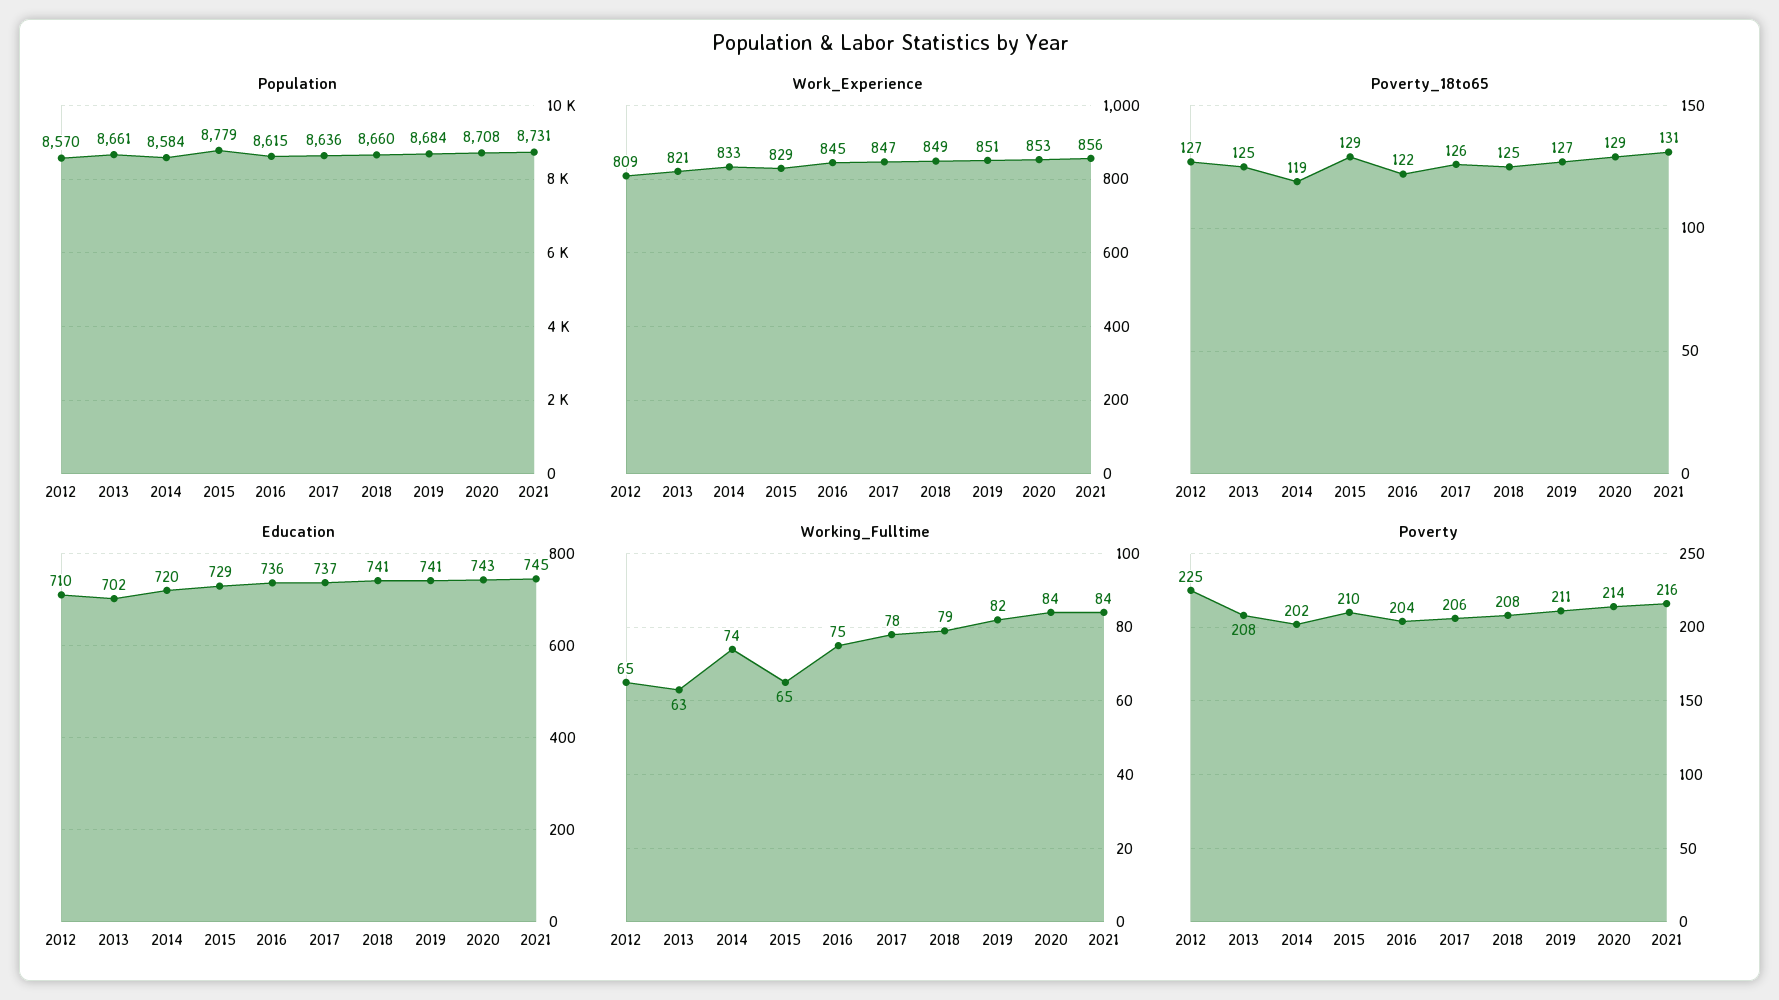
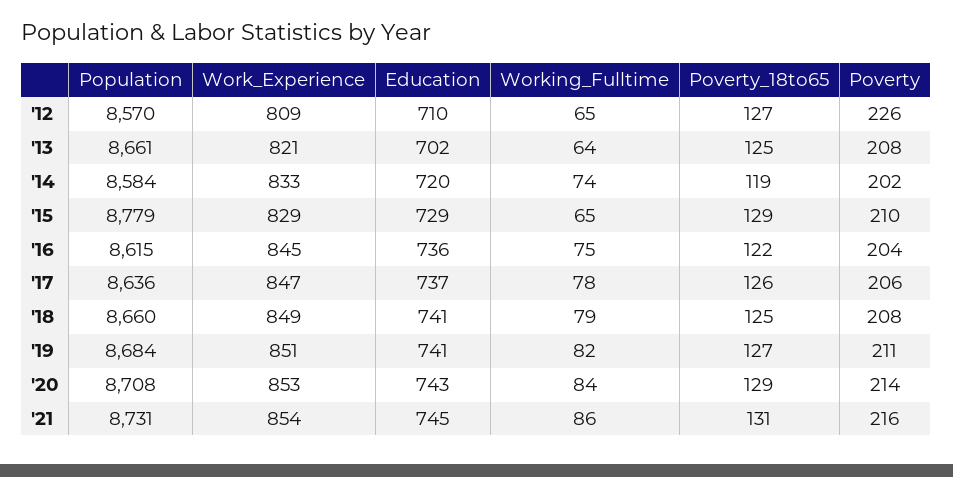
Work_Experience, 2021: 856 -> 854
Working_Fulltime, 2013: 63 -> 64
Working_Fulltime, 2021: 84 -> 86
Poverty, 2012: 225 -> 226

